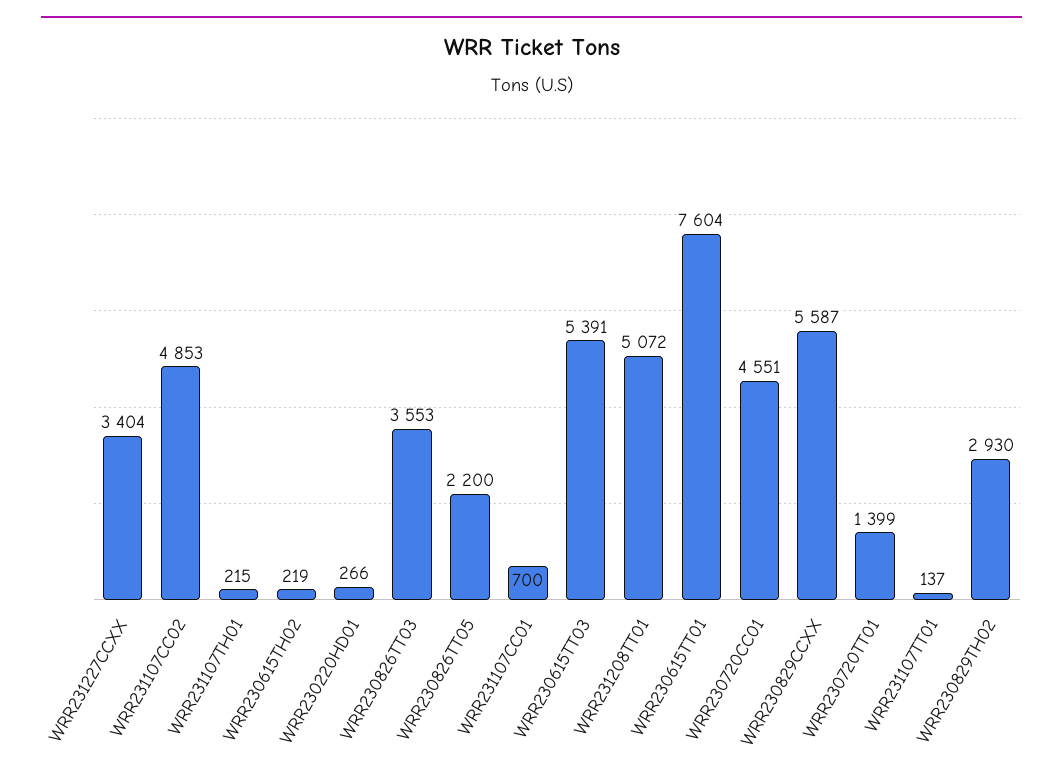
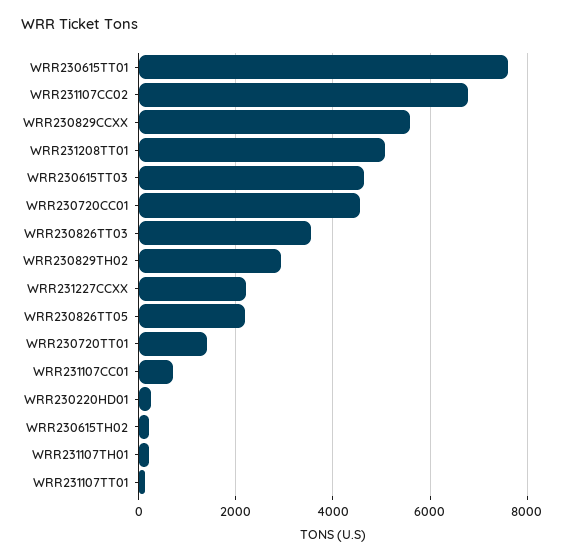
WRR231227CCXX: 3404 -> 2200
WRR231107CC02: 4853 -> 6800
WRR230615TT03: 5391 -> 4600

